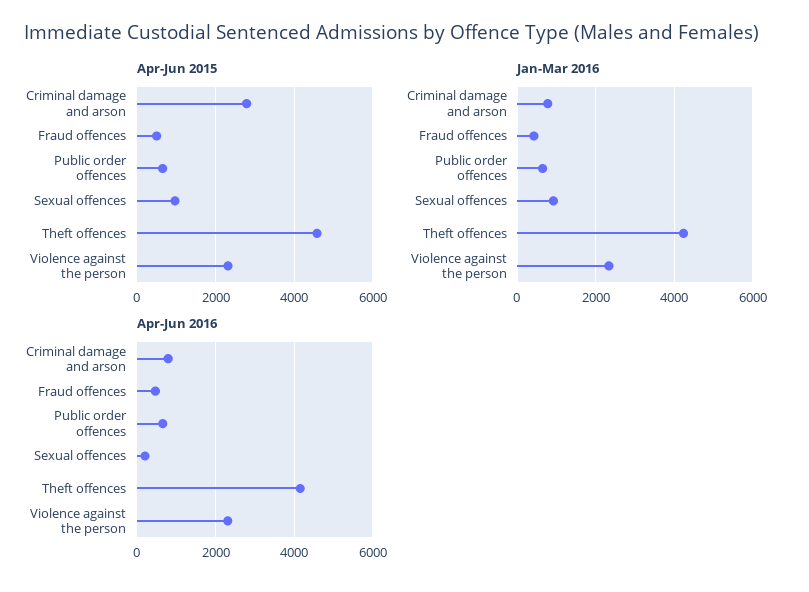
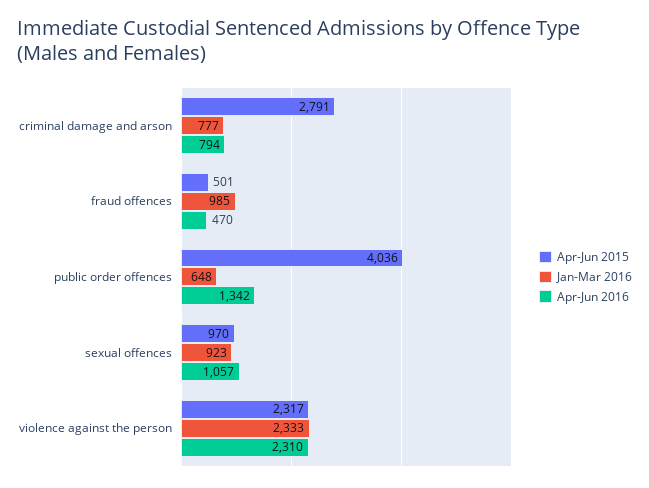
Apr-Jun 2015, Public order offences: 600 -> 4036
Apr-Jun 2015, Theft offences: 4600 -> none
Jan-Mar 2016, Fraud offences: 400 -> 985
Jan-Mar 2016, Theft offences: 4200 -> none
Apr-Jun 2016, Public order offences: 600 -> 1342
Apr-Jun 2016, Sexual offences: 200 -> 1057
Apr-Jun 2016, Theft offences: 4200 -> none

